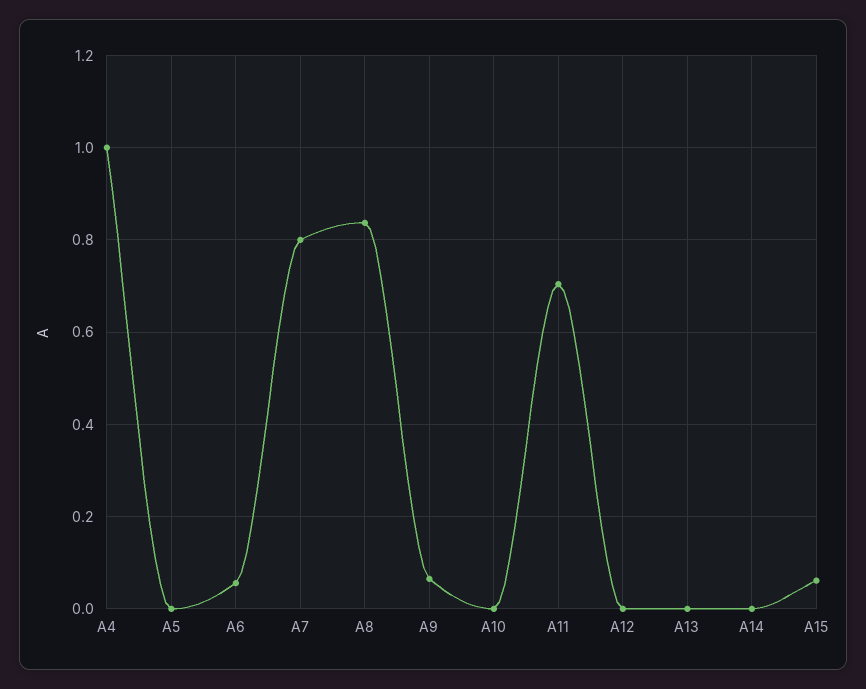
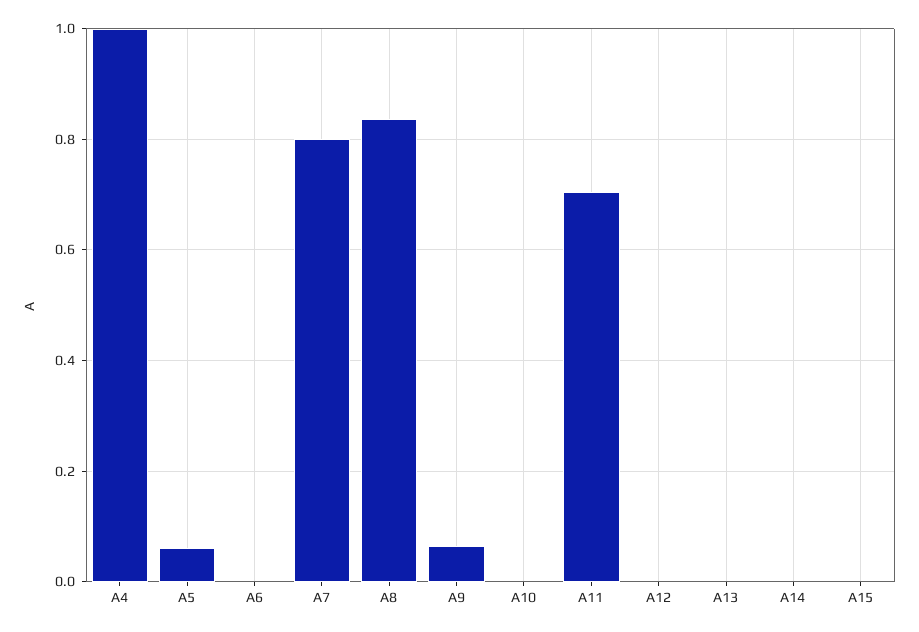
A5: 0 -> 0.06
A6: 0.06 -> 0
A15: 0.06 -> 0

